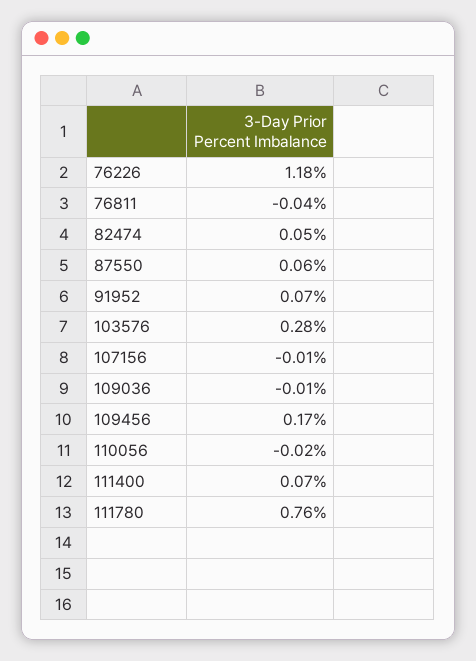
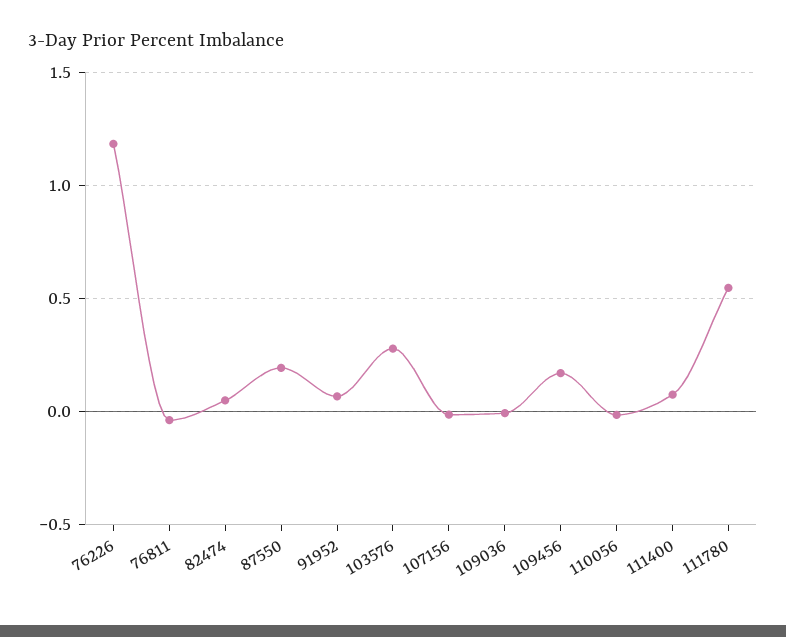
87550: 0.06 -> 0.2
111780: 0.76 -> 0.55

